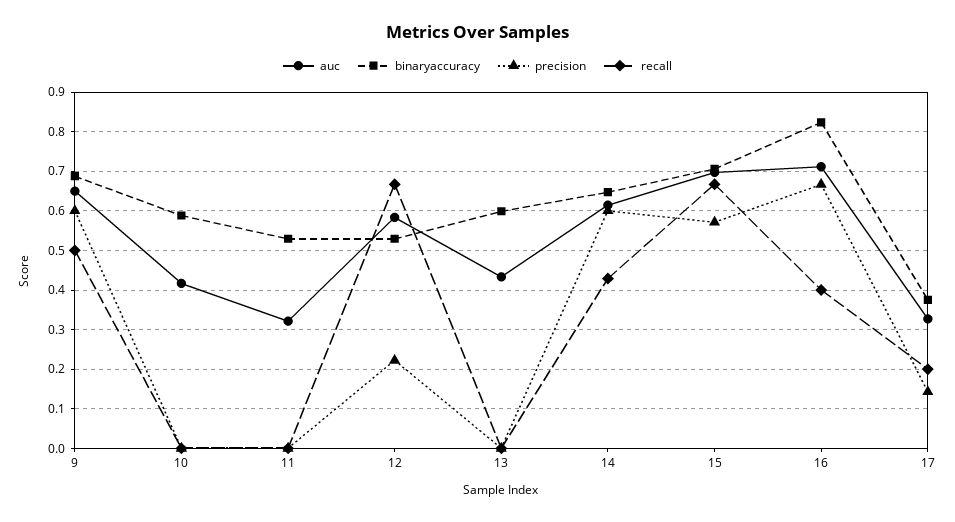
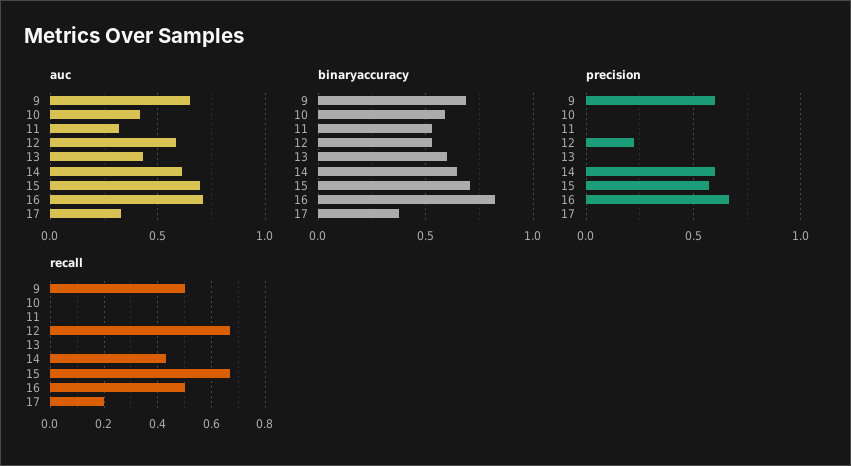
recall, 16: 0.4 -> 0.5
precision, 17: 0.14 -> 0

